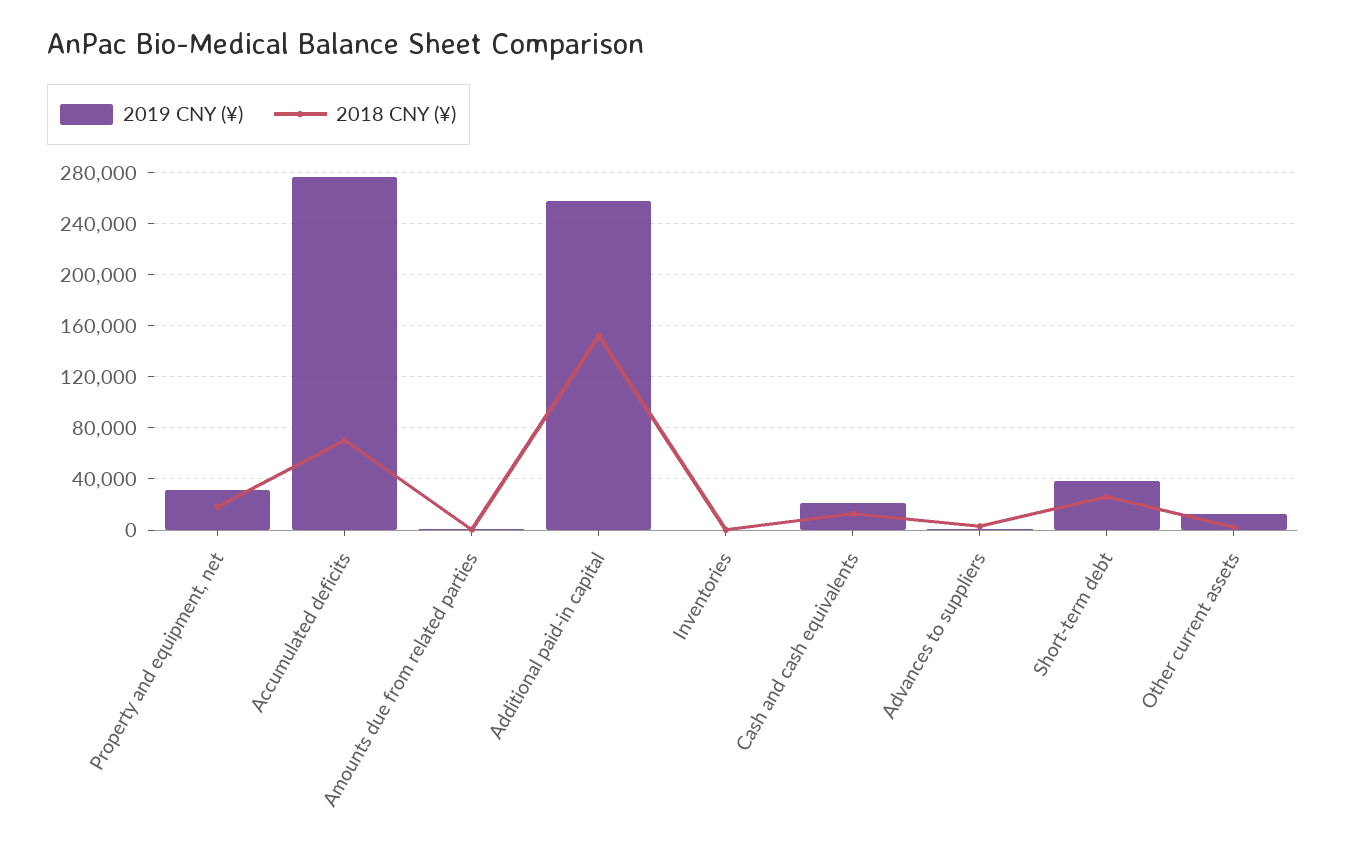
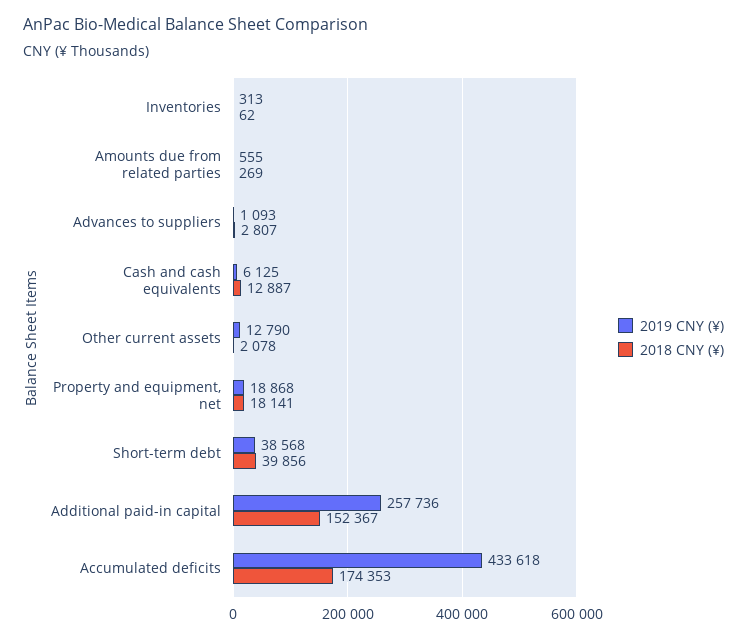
2019 CNY (¥), Property and equipment, net: 30000 -> 18868
2019 CNY (¥), Accumulated deficits: 275000 -> 433618
2018 CNY (¥), Accumulated deficits: 70000 -> 174353
2019 CNY (¥), Cash and cash equivalents: 20000 -> 6125
2018 CNY (¥), Short-term debt: 25000 -> 39856

